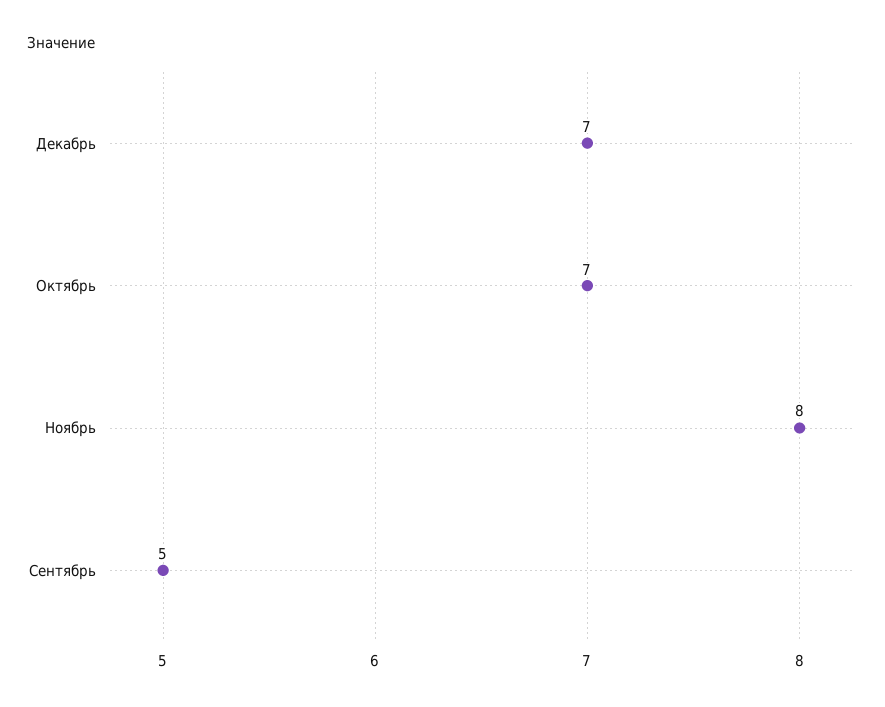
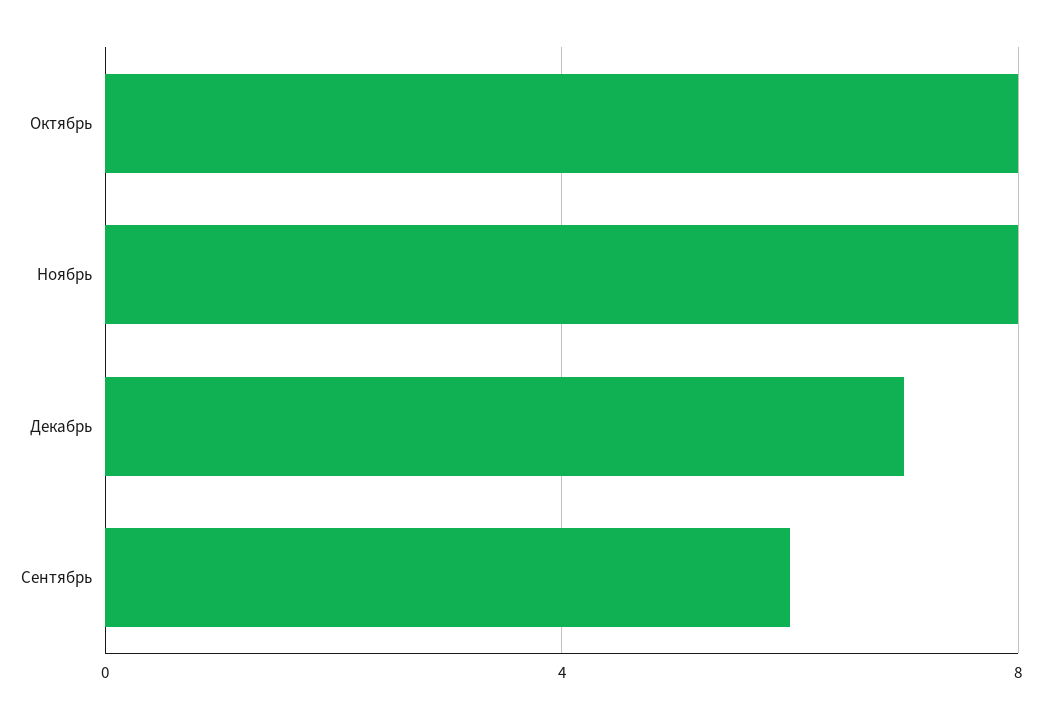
Октябрь: 7 -> 8
Сентябрь: 5 -> 6

